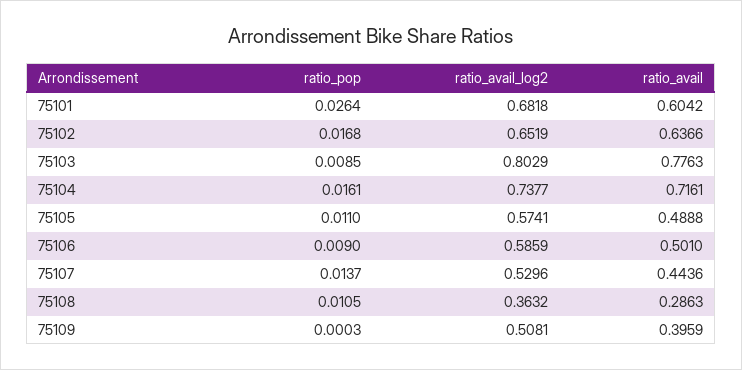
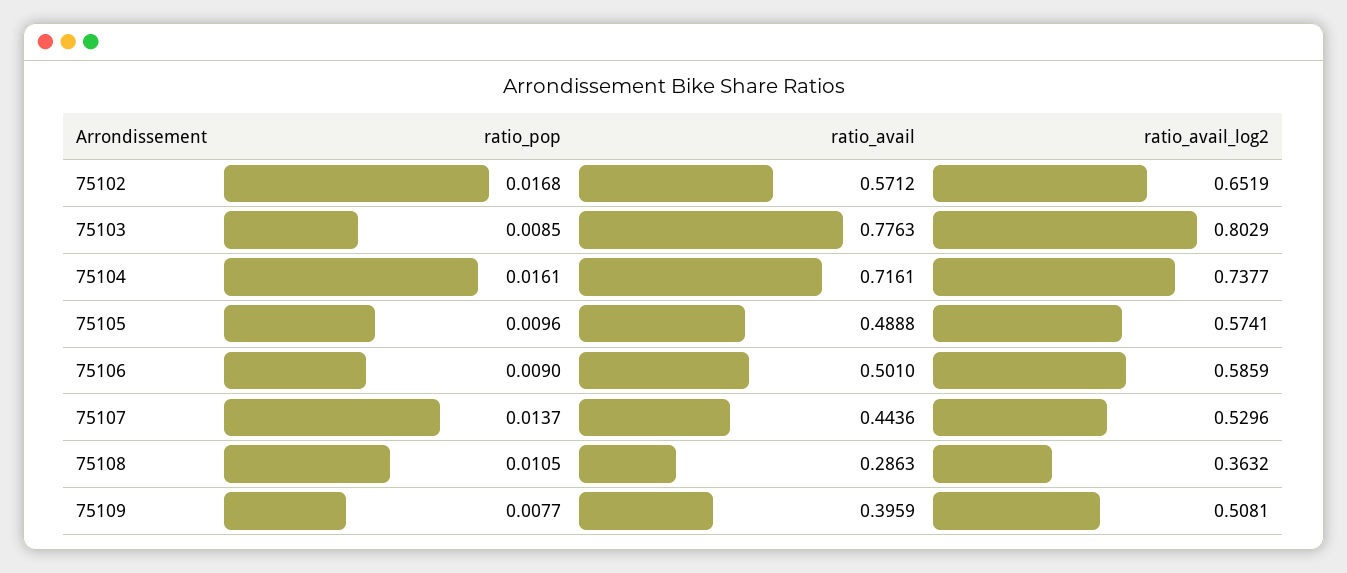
ratio_pop, 75101: 0.0264 -> none
ratio_avail_log2, 75101: 0.6818 -> none
ratio_avail, 75101: 0.6042 -> none
ratio_avail, 75102: 0.6366 -> 0.5712
ratio_pop, 75105: 0.011 -> 0.0096
ratio_pop, 75109: 0.0003 -> 0.0077

